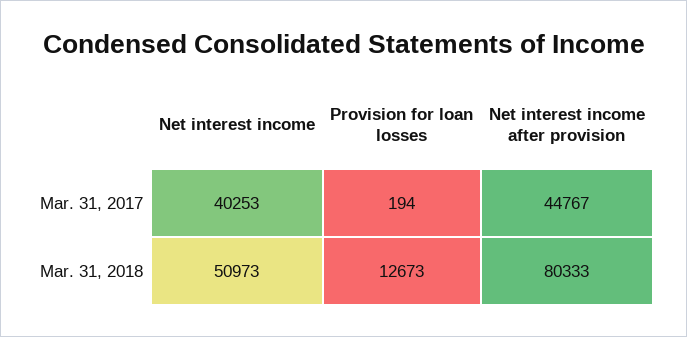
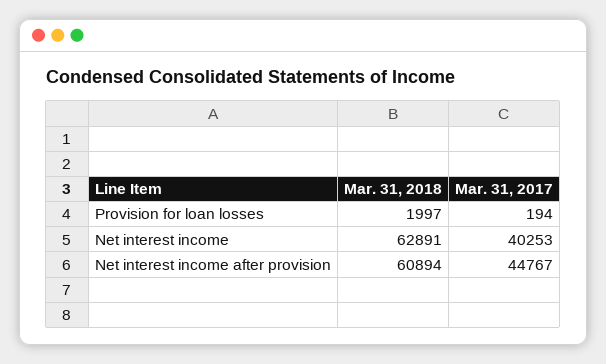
Net interest income, Mar. 31, 2018: 50973 -> 62891
Provision for loan losses, Mar. 31, 2018: 12673 -> 1997
Net interest income after provision, Mar. 31, 2018: 80333 -> 60894

